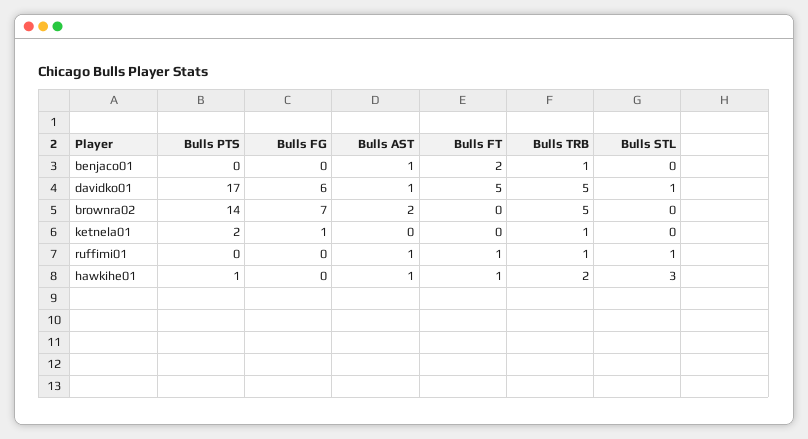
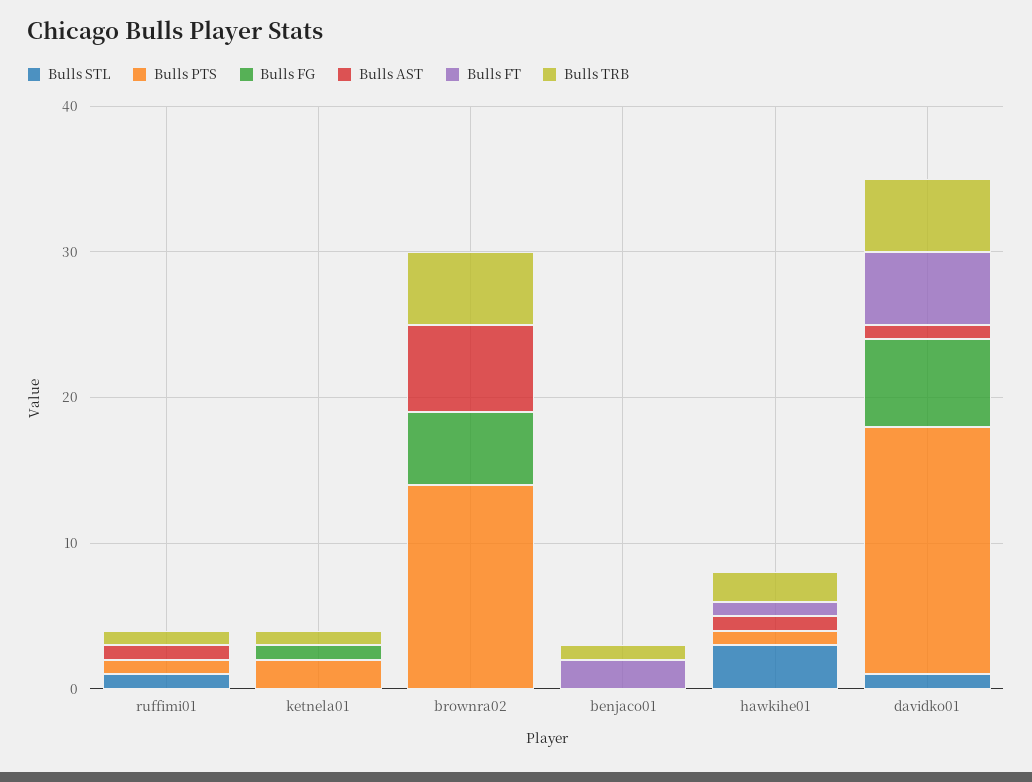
Bulls AST, benjaco01: 1 -> 0
Bulls FG, brownra02: 7 -> 5
Bulls AST, brownra02: 2 -> 6
Bulls PTS, ruffimi01: 0 -> 1
Bulls FT, ruffimi01: 1 -> 0

